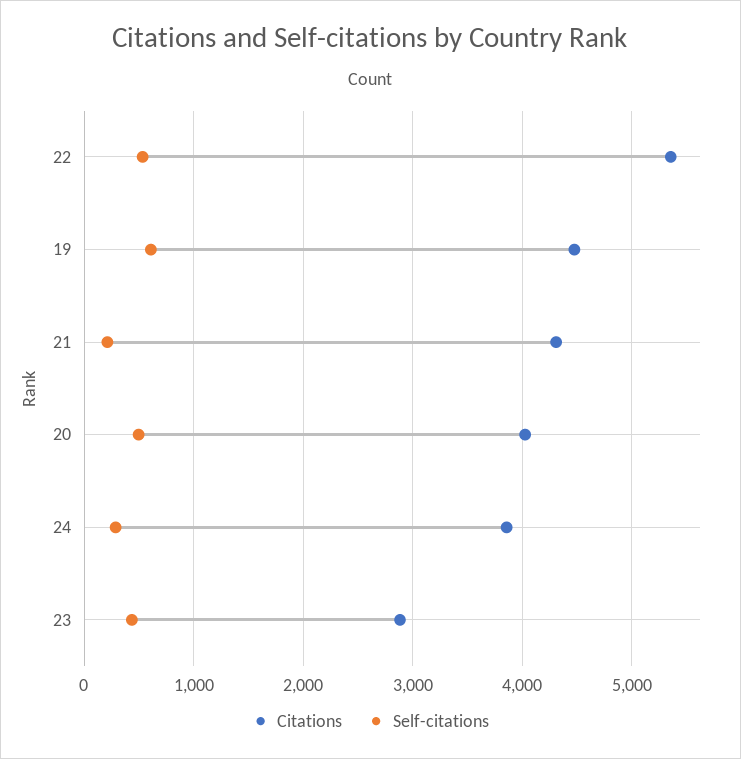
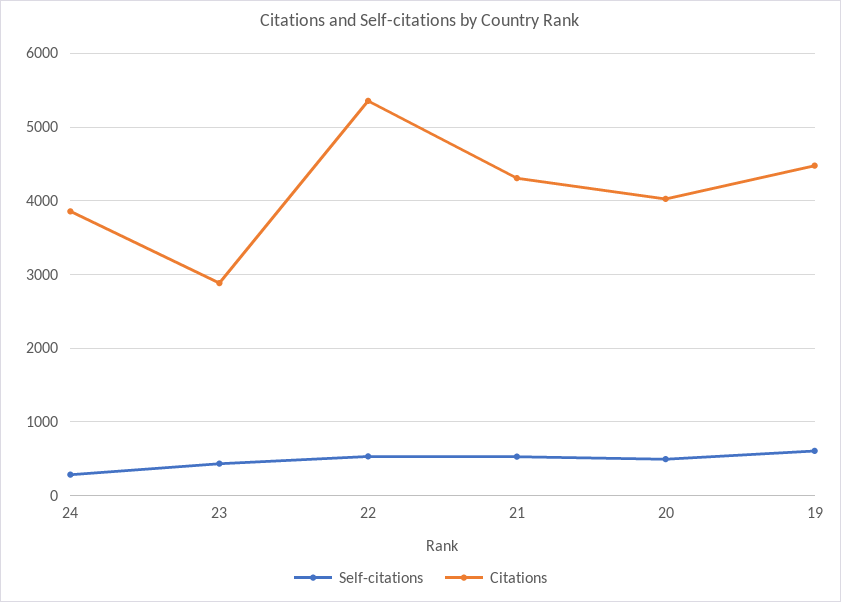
Self-citations, 21: 200 -> 500

